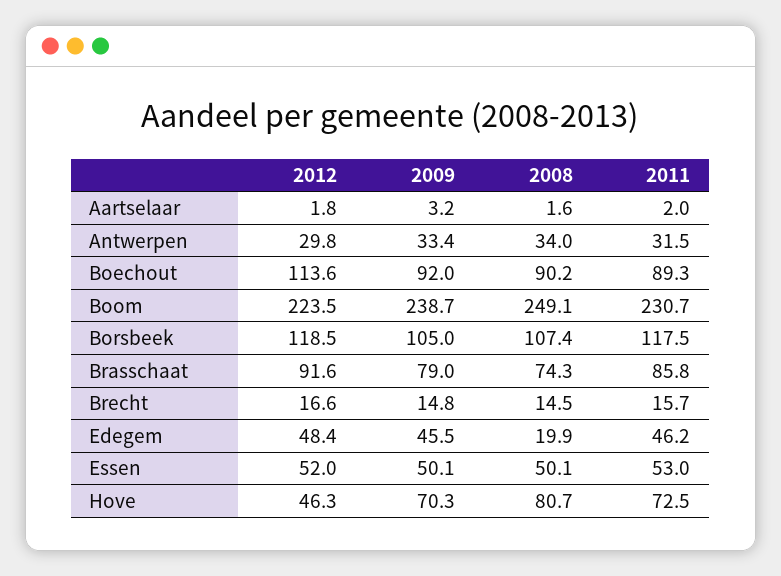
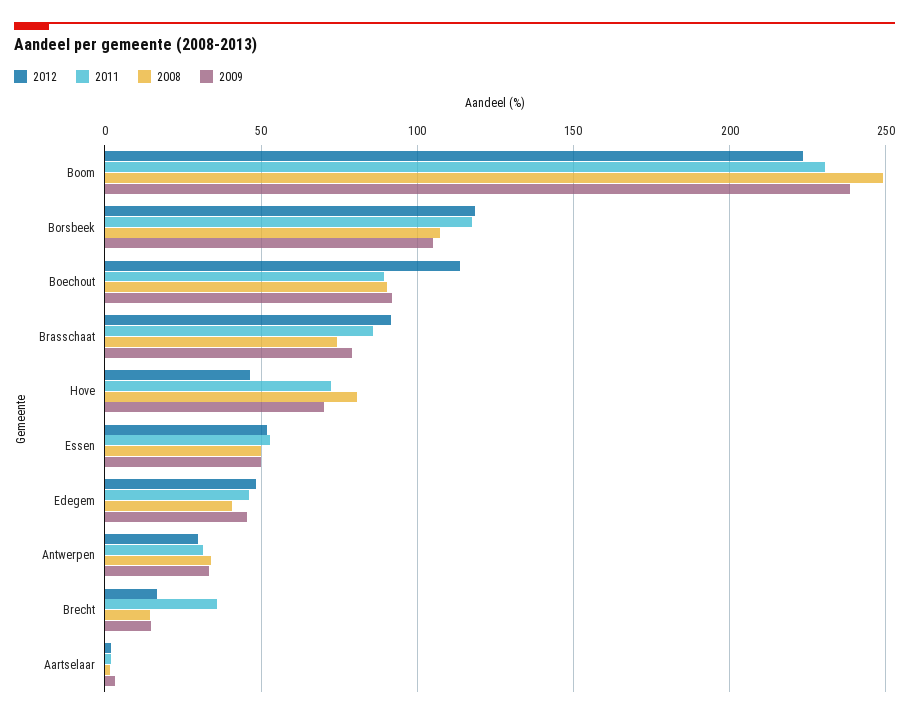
2011, Brecht: 15.7 -> 35
2008, Edegem: 19.9 -> 40

